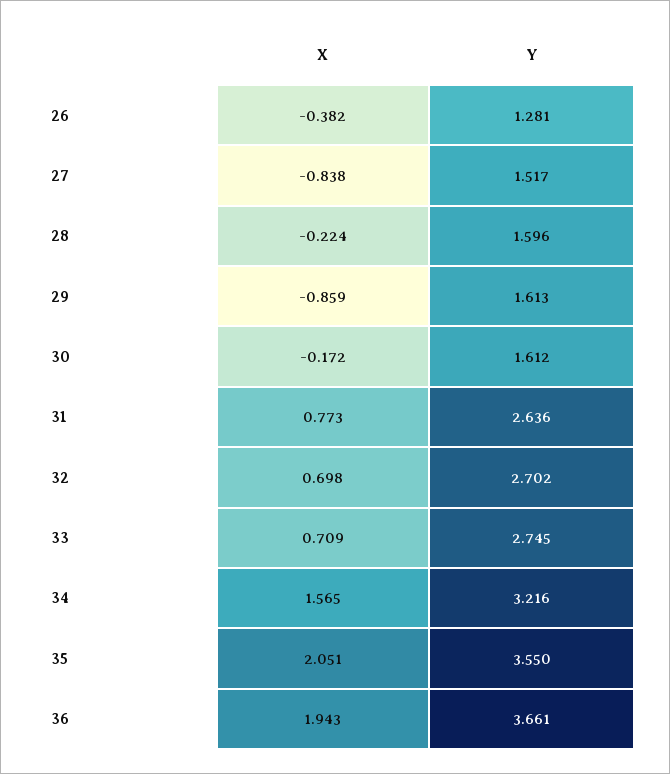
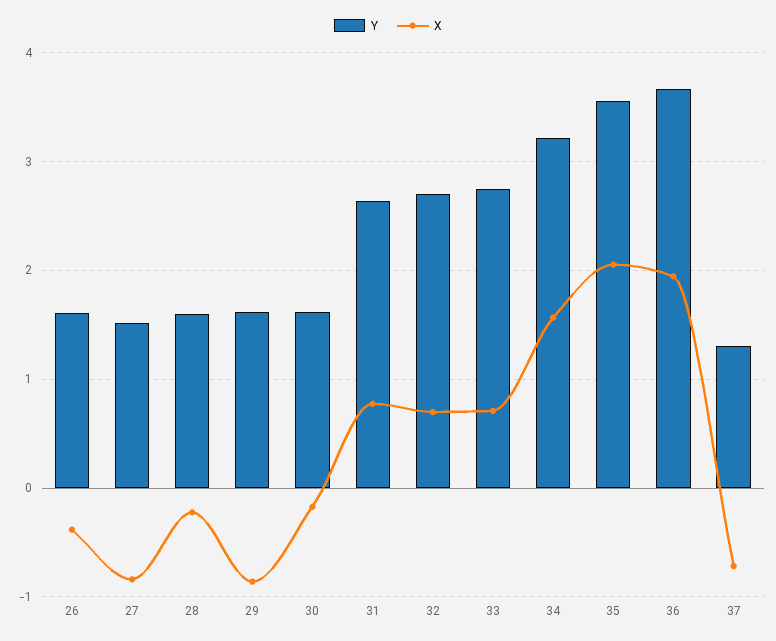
Y, 26: 1.281 -> 1.6
Y, 37: none -> 1.3
X, 37: none -> -0.7

